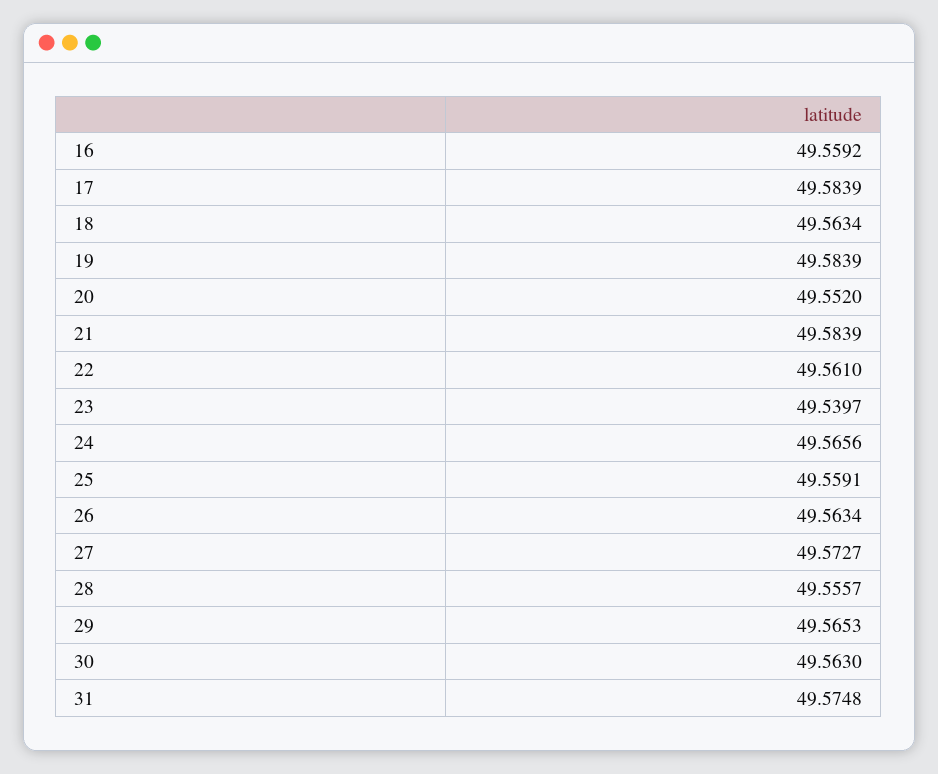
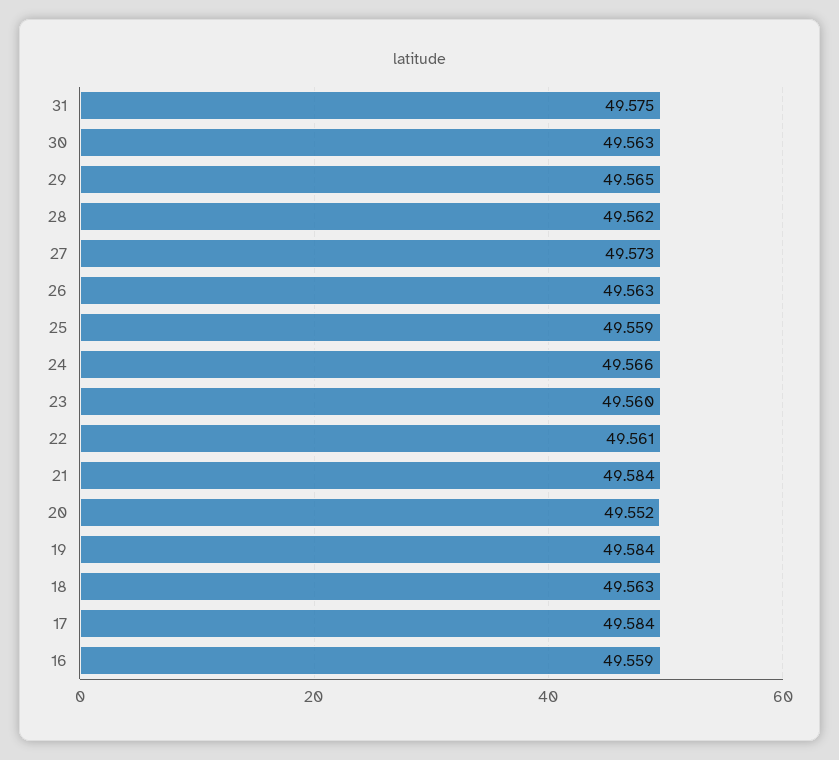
23: 49.5397 -> 49.56
28: 49.5557 -> 49.562

